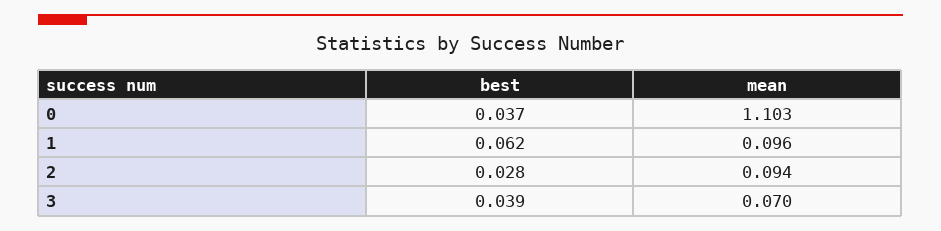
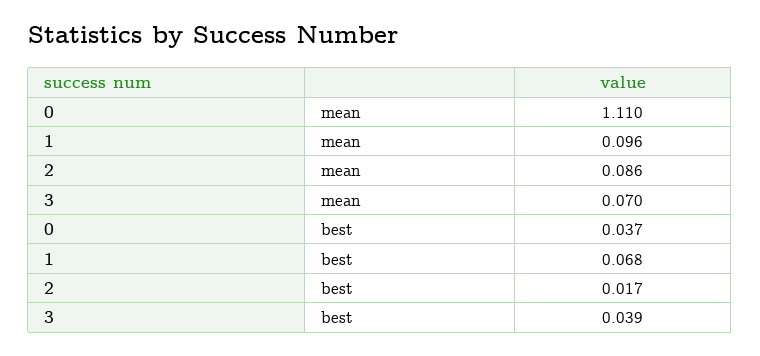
mean, 0: 1.103 -> 1.11
best, 1: 0.062 -> 0.068
best, 2: 0.028 -> 0.017
mean, 2: 0.094 -> 0.086

